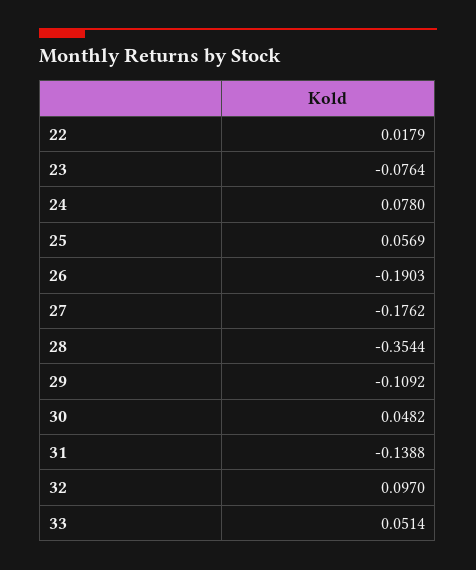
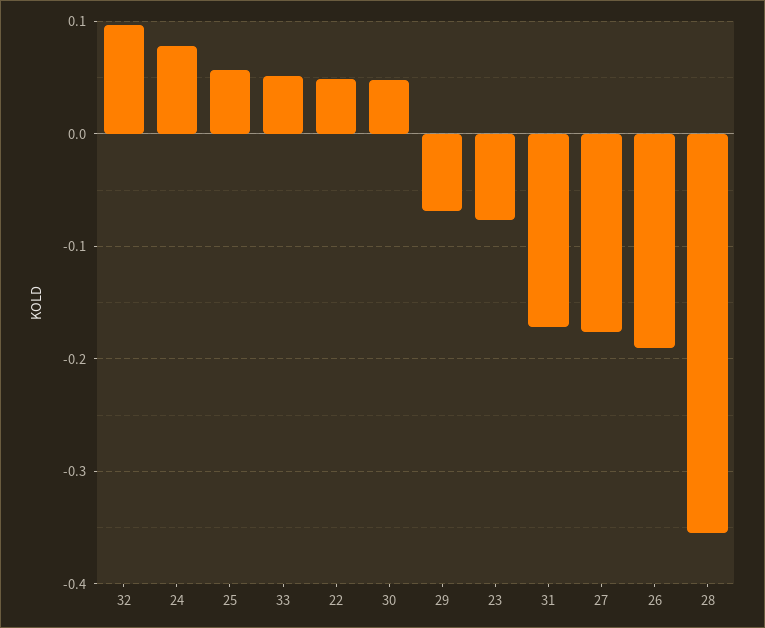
22: 0.0179 -> 0.05
29: -0.1092 -> -0.07
31: -0.1388 -> -0.17

